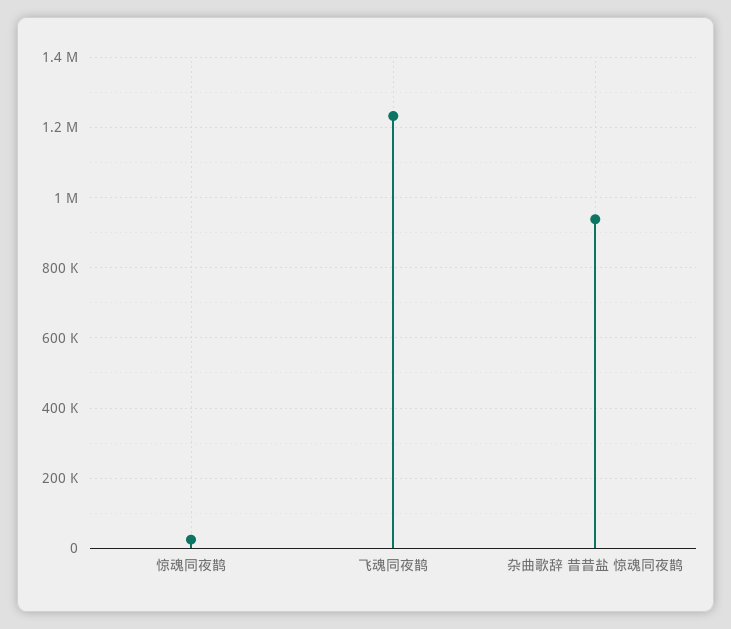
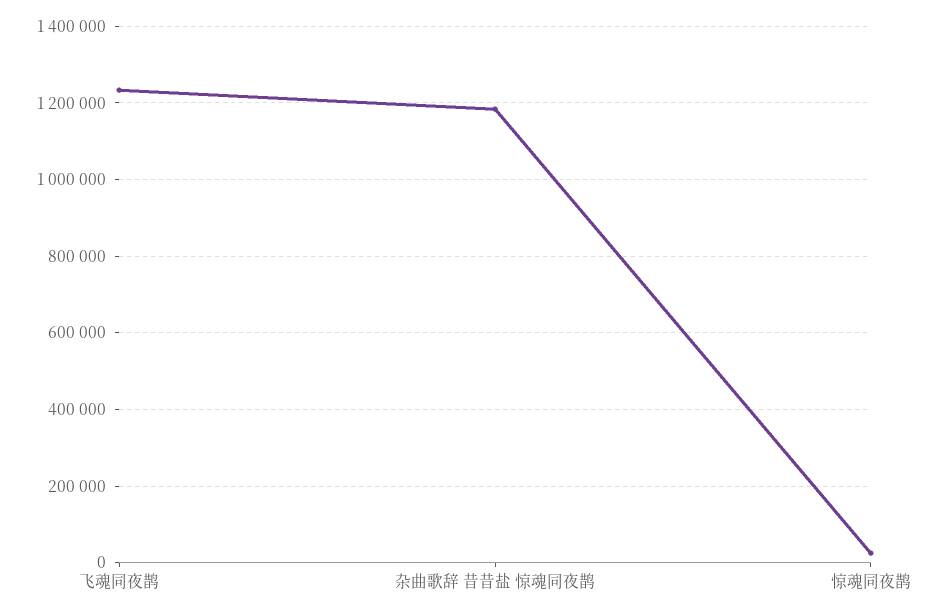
杂曲歌辞 昔昔盐 惊魂同夜鹊: 940000 -> 1180000

